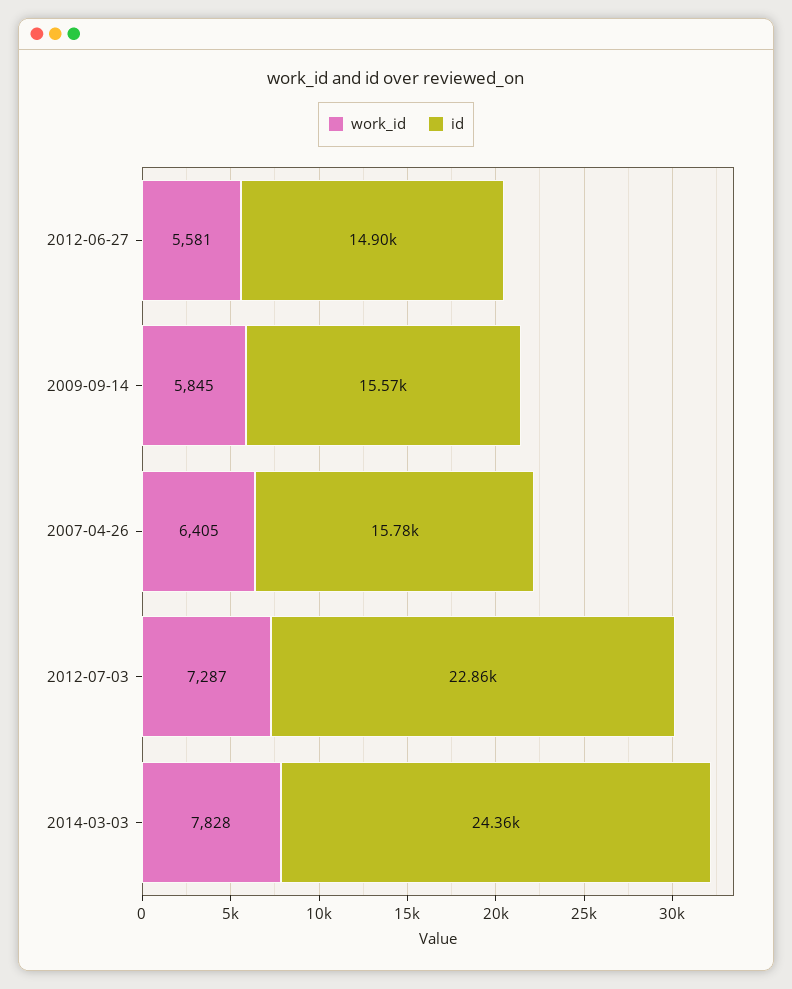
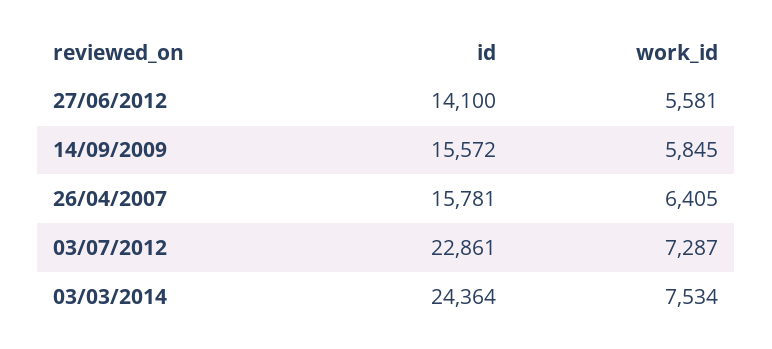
id, 2012-06-27: 14900 -> 14100
work_id, 2014-03-03: 7828 -> 7534

